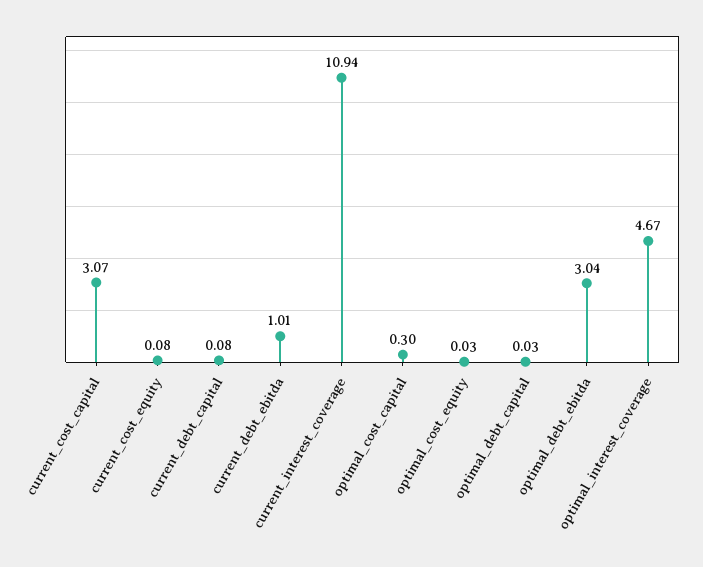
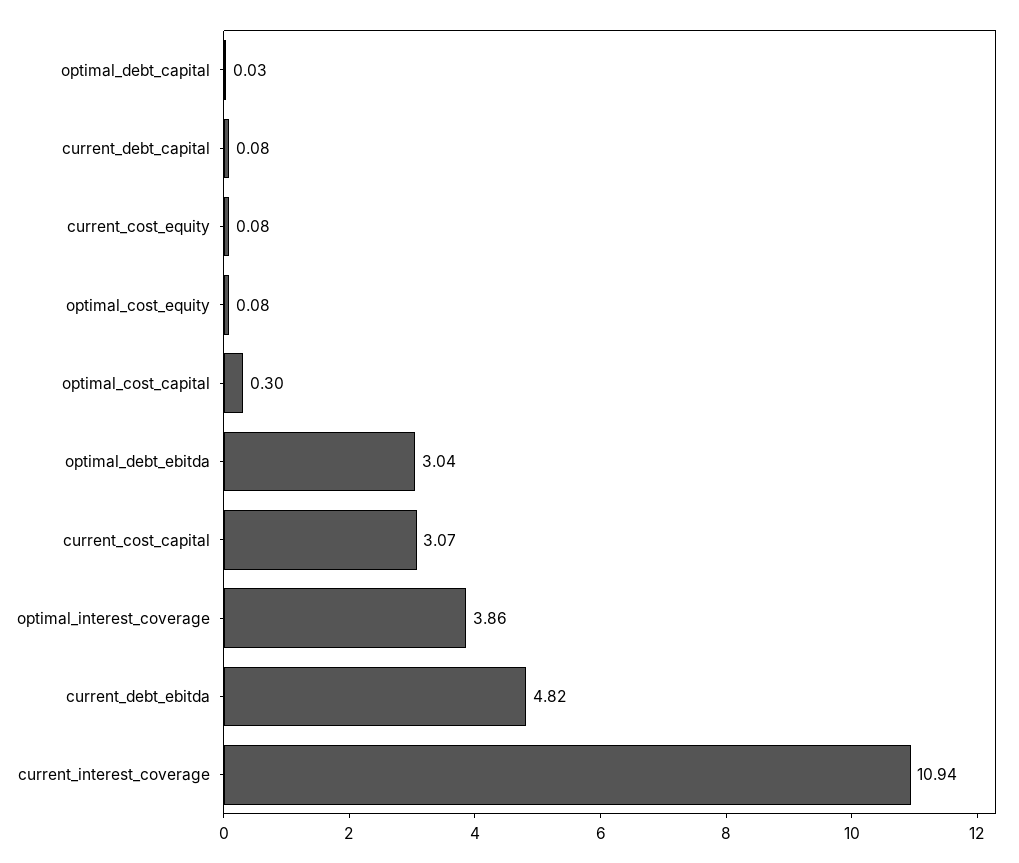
current_debt_ebitda: 1.01 -> 4.82
optimal_cost_equity: 0.03 -> 0.08
optimal_interest_coverage: 4.67 -> 3.86

